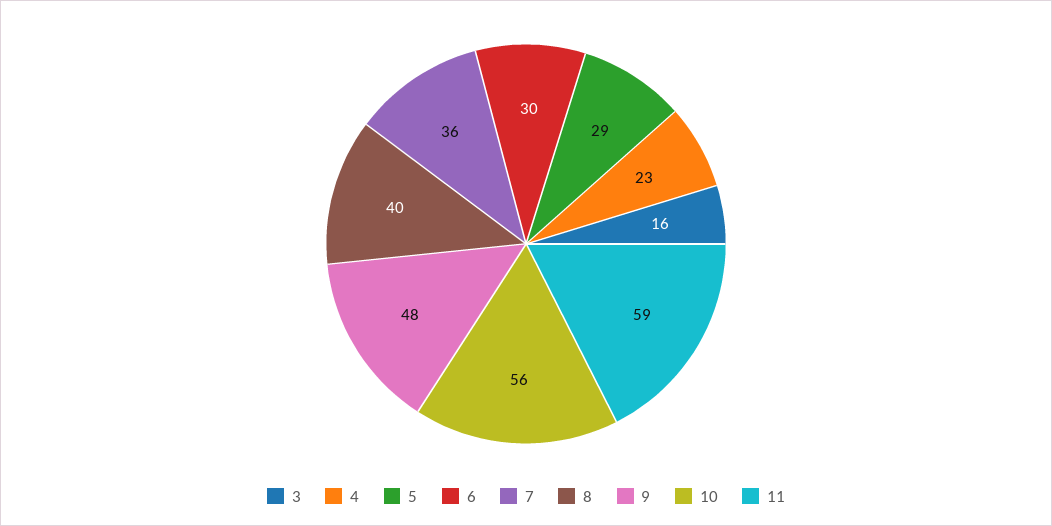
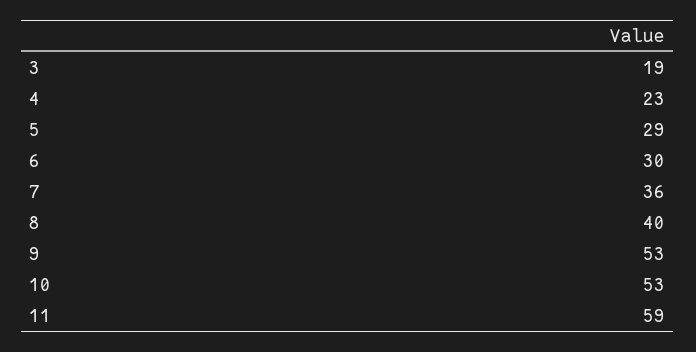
3: 16 -> 19
9: 48 -> 53
10: 56 -> 53

